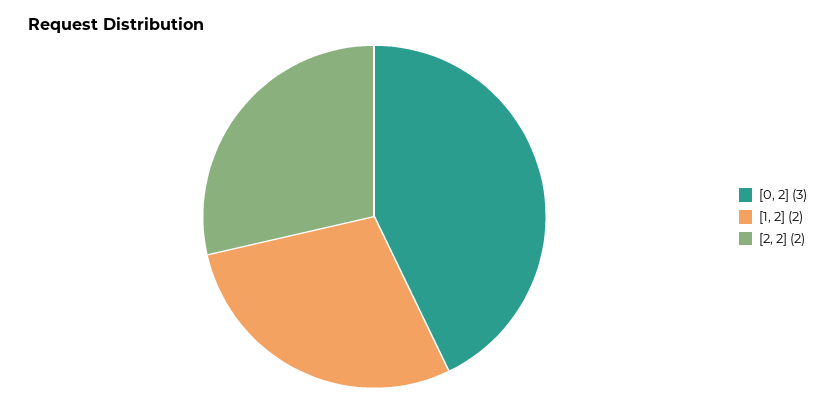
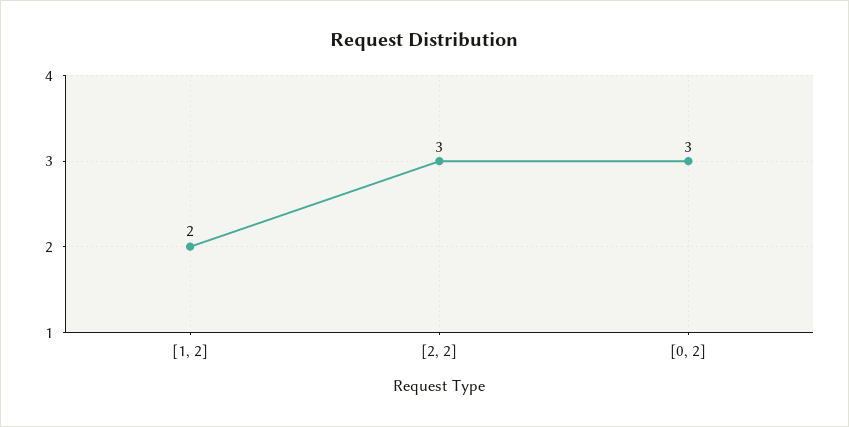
[2, 2]: 2 -> 3

